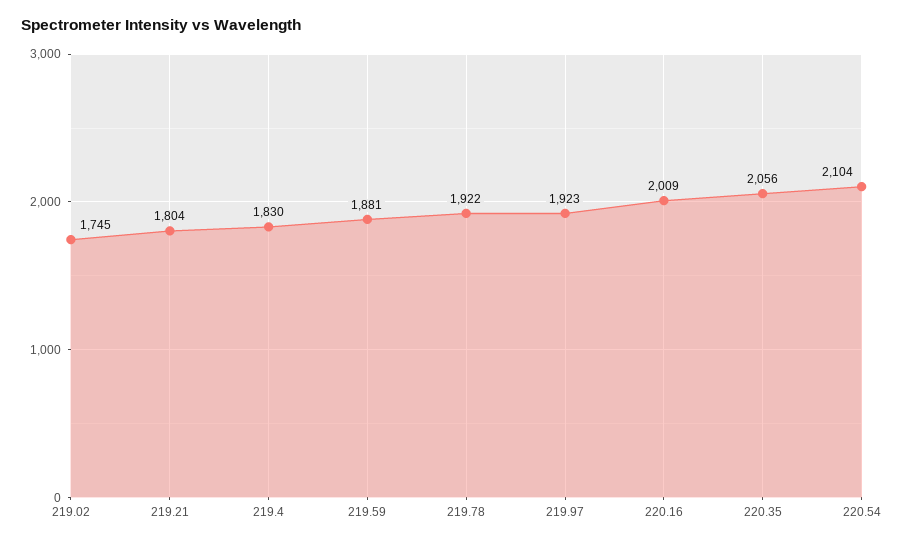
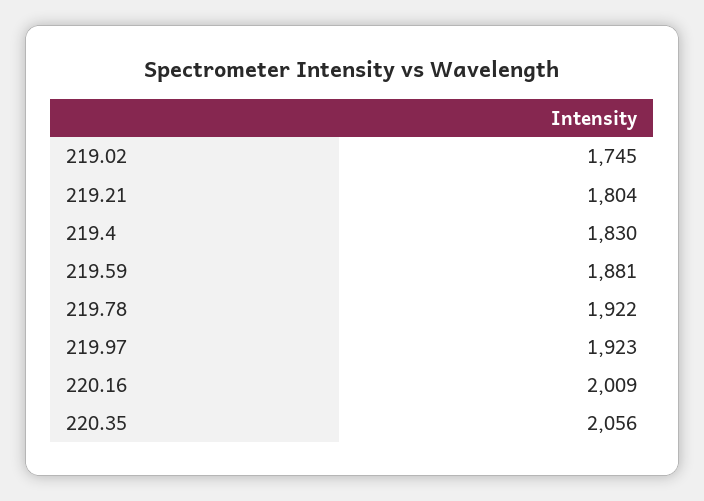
220.54: 2104 -> none

